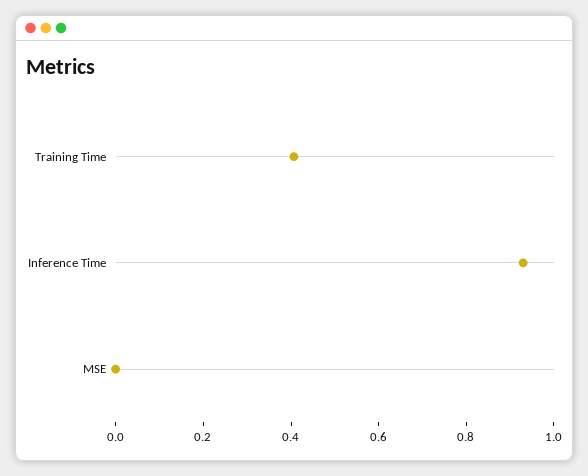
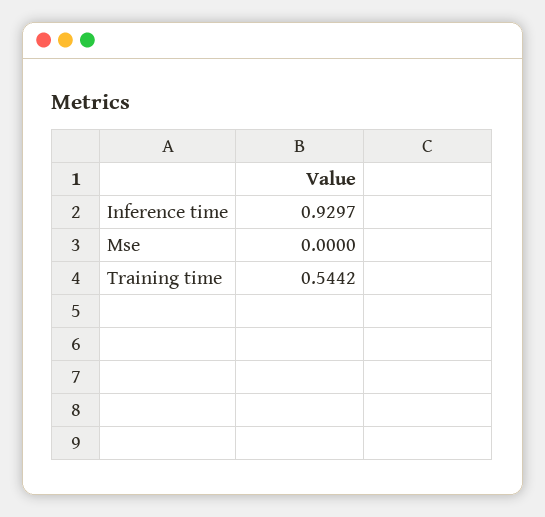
Training Time: 0.4 -> 0.5442

